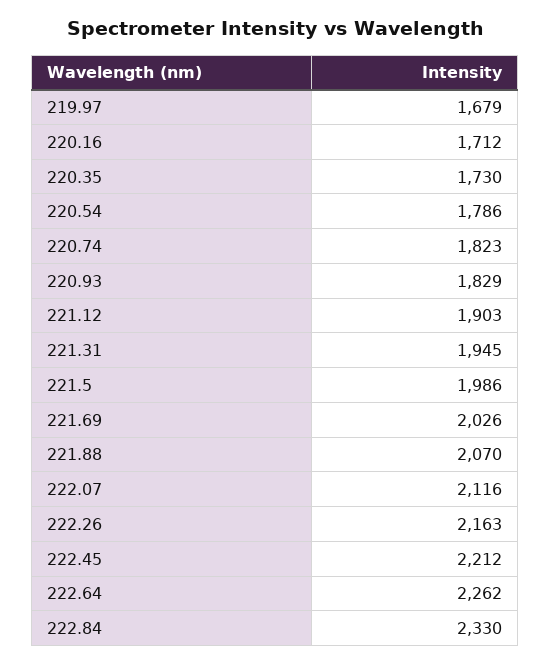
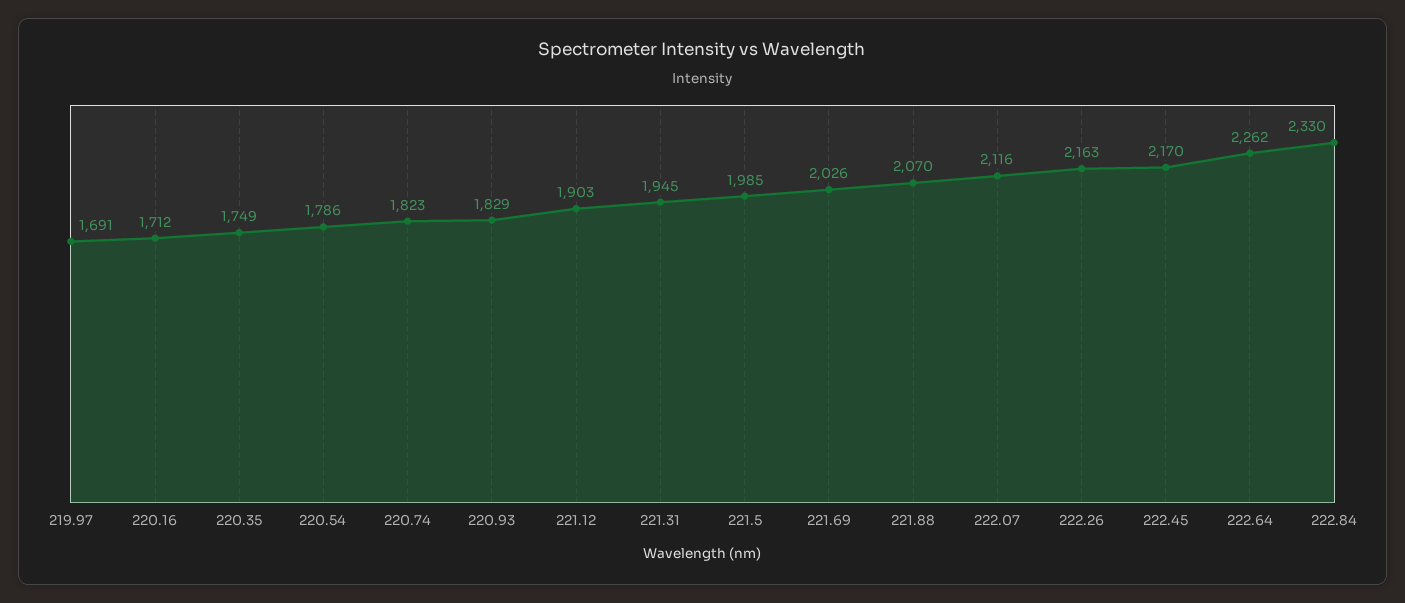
219.97: 1679 -> 1691
220.35: 1730 -> 1749
221.5: 1986 -> 1985
222.45: 2212 -> 2170

